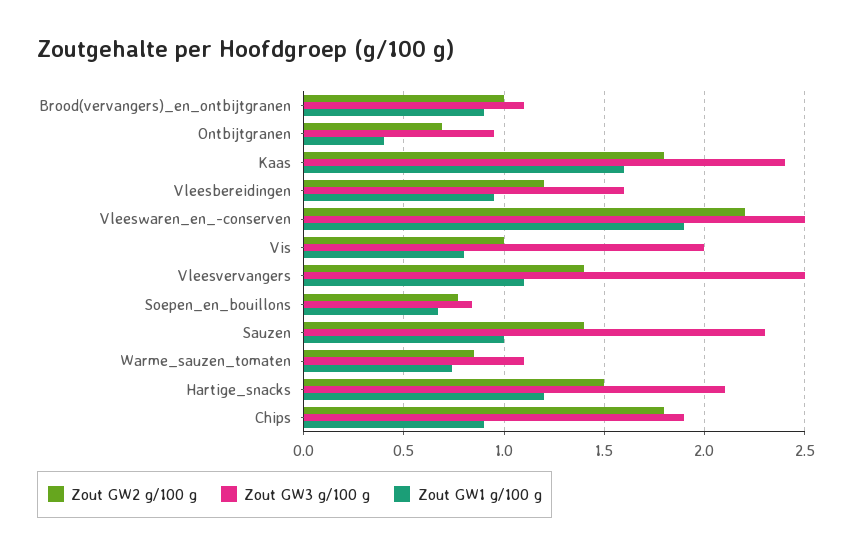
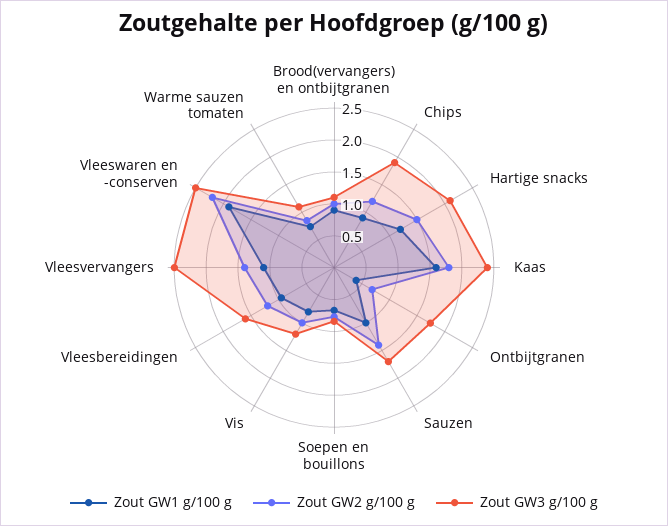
Zout GW3 g/100 g, Ontbijtgranen: 0.95 -> 1.75
Zout GW3 g/100 g, Vis: 2 -> 1.25
Zout GW3 g/100 g, Sauzen: 2.3 -> 1.75
Zout GW2 g/100 g, Chips: 1.8 -> 1.25

